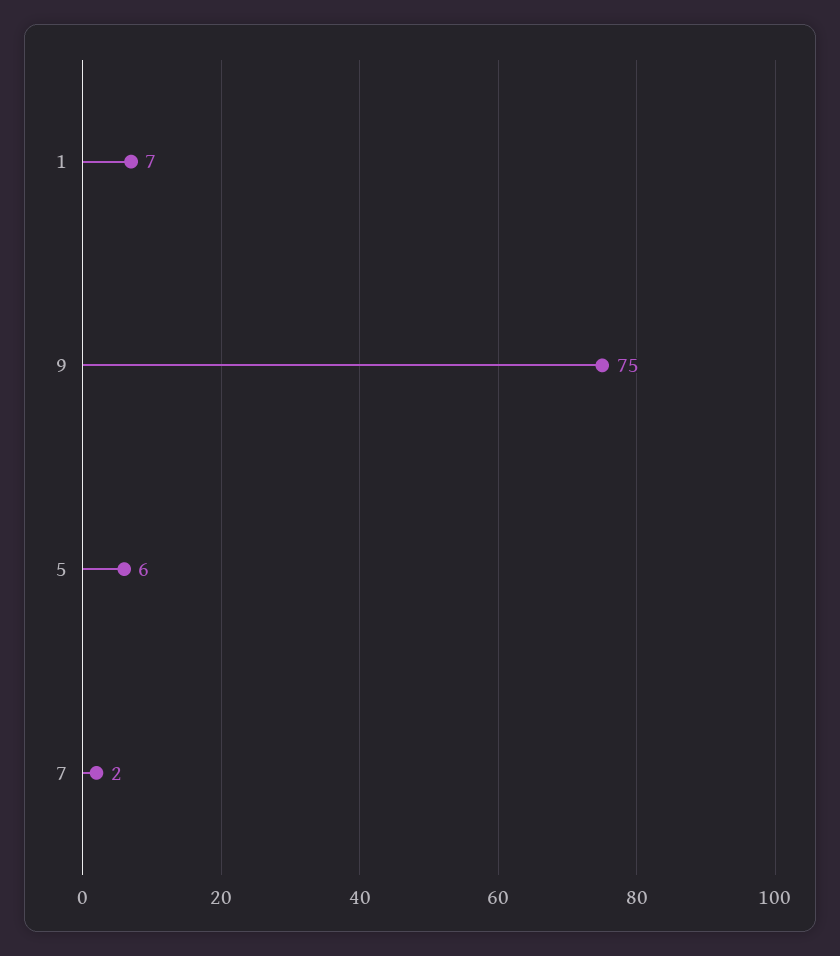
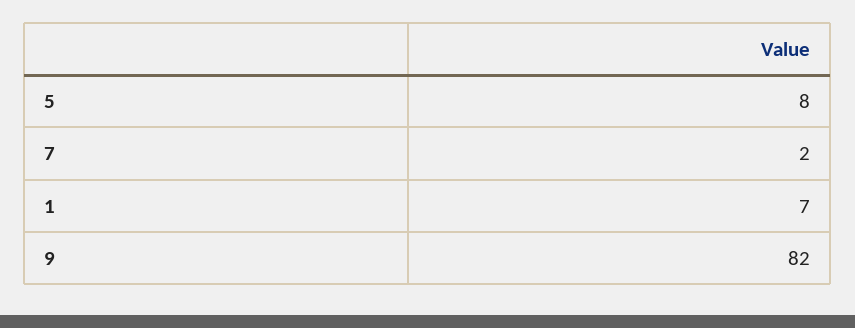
9: 75 -> 82
5: 6 -> 8

